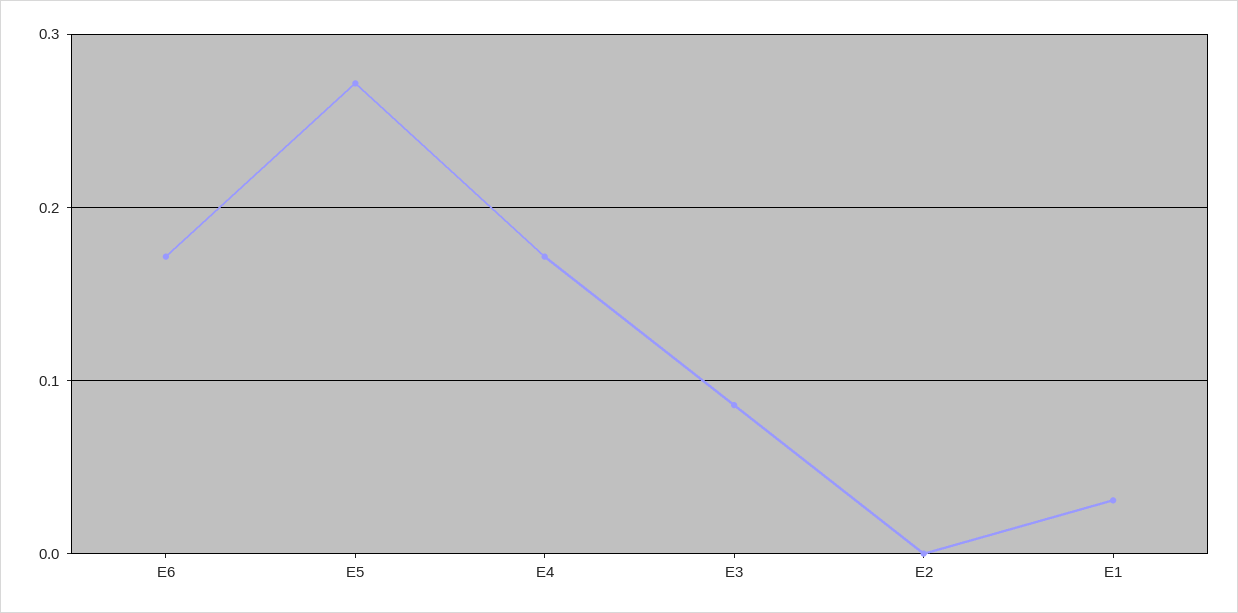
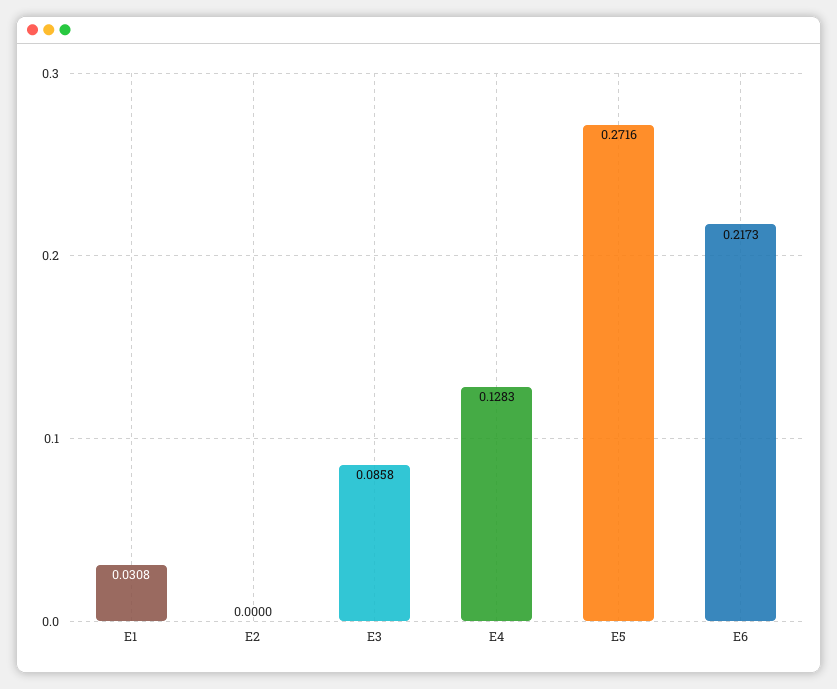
E6: 0.17 -> 0.2173
E4: 0.17 -> 0.1283

